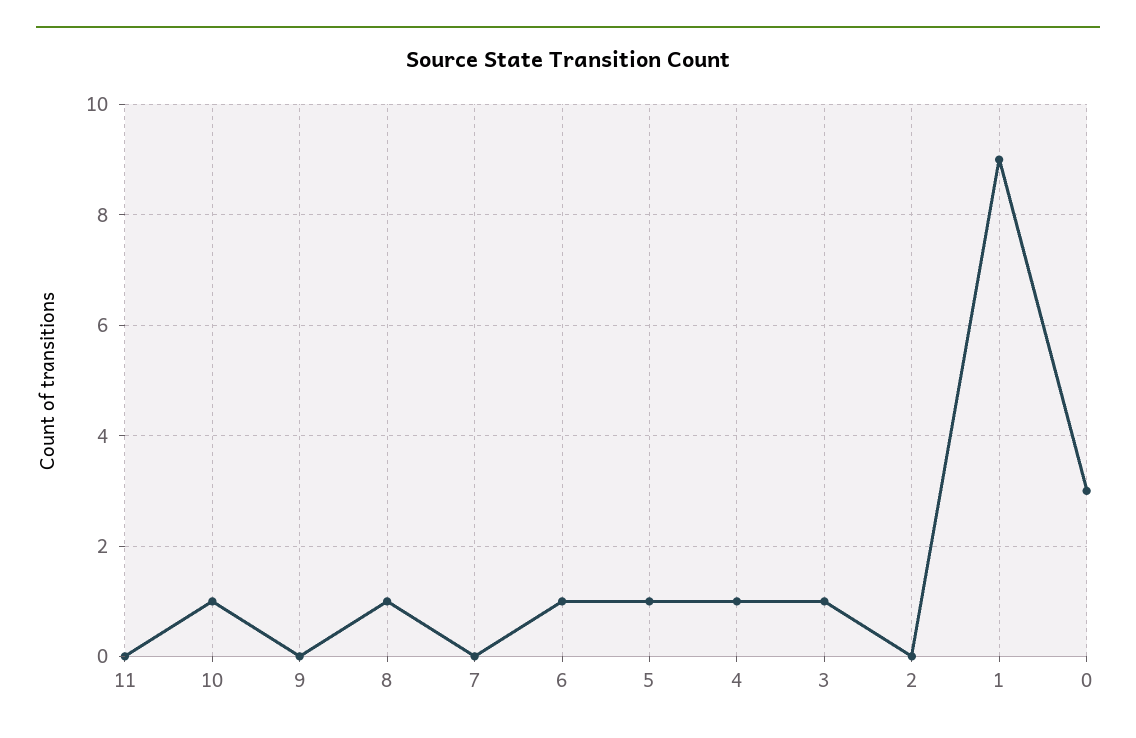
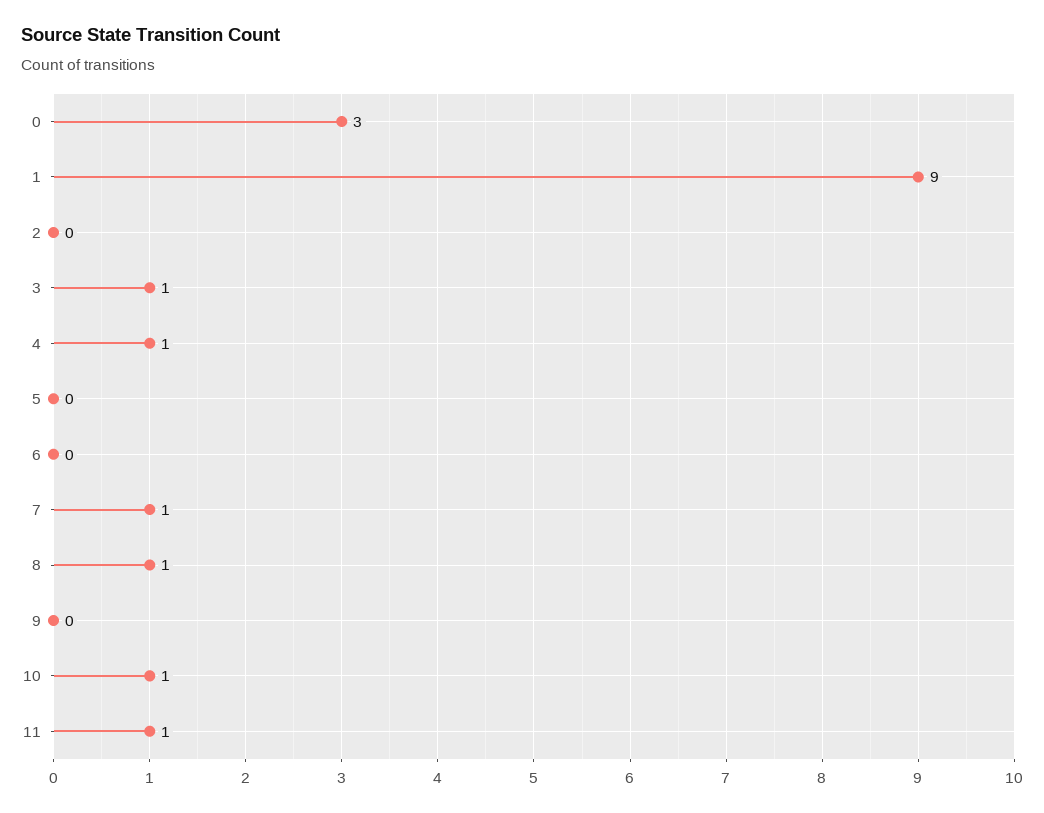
11: 0 -> 1
7: 0 -> 1
6: 1 -> 0
5: 1 -> 0

